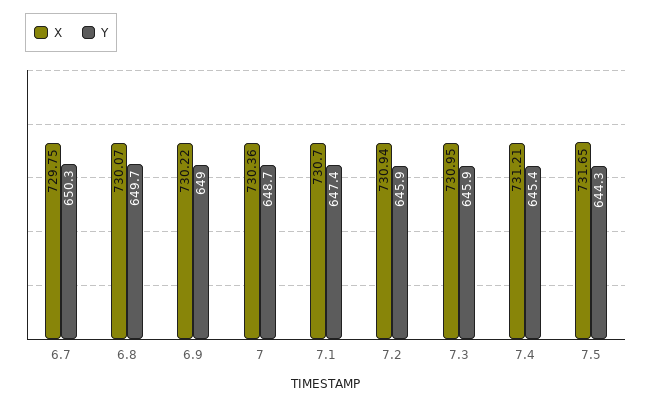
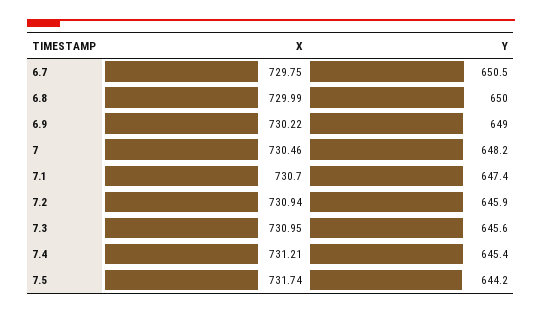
Y, 6.7: 650.3 -> 650.5
X, 6.8: 730.07 -> 729.99
Y, 6.8: 649.7 -> 650
X, 7: 730.36 -> 730.46
Y, 7: 648.7 -> 648.2
Y, 7.3: 645.9 -> 645.6
X, 7.5: 731.65 -> 731.74
Y, 7.5: 644.3 -> 644.2

